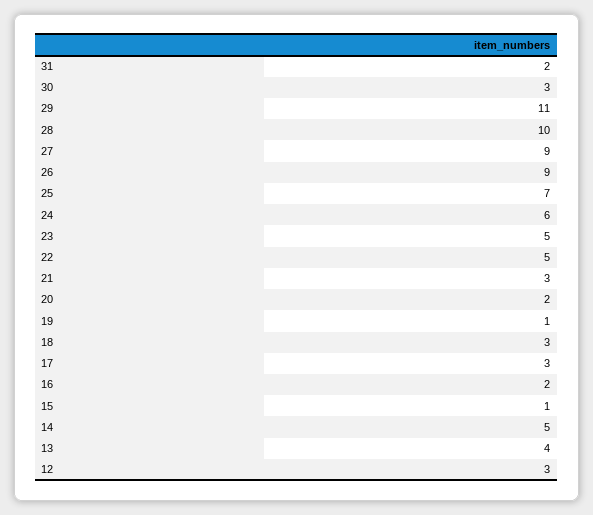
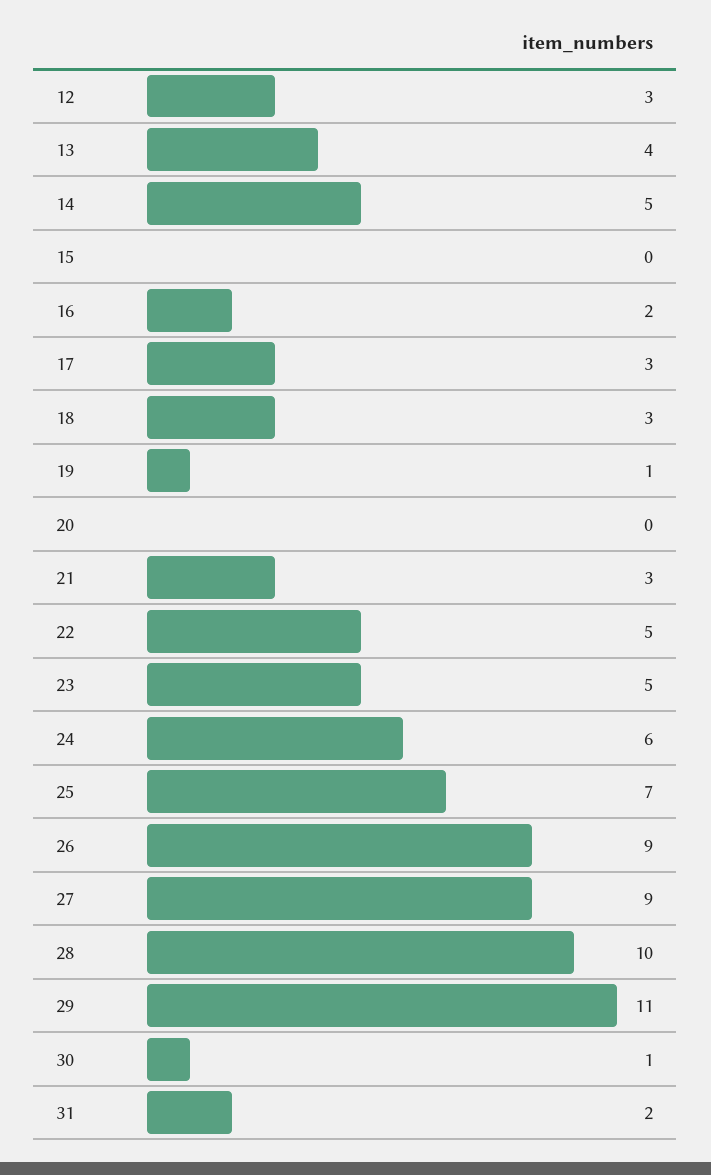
30: 3 -> 1
20: 2 -> 0
15: 1 -> 0

